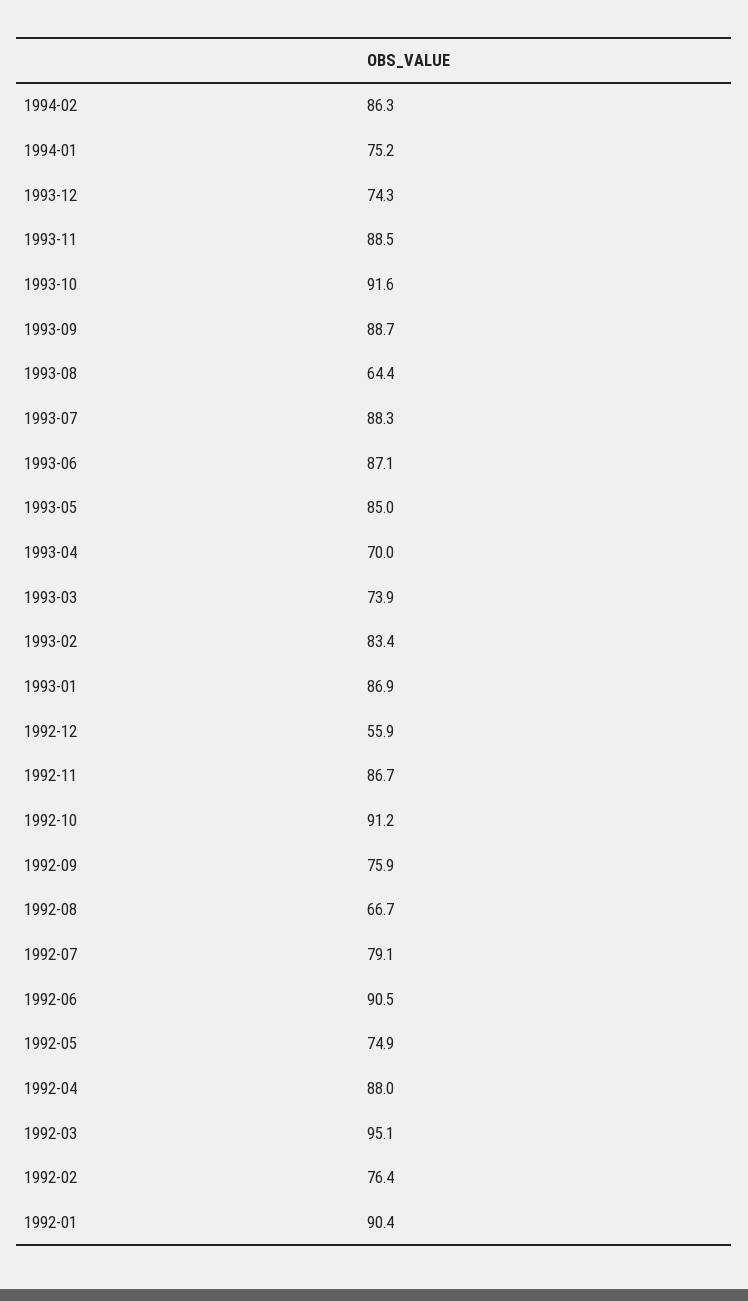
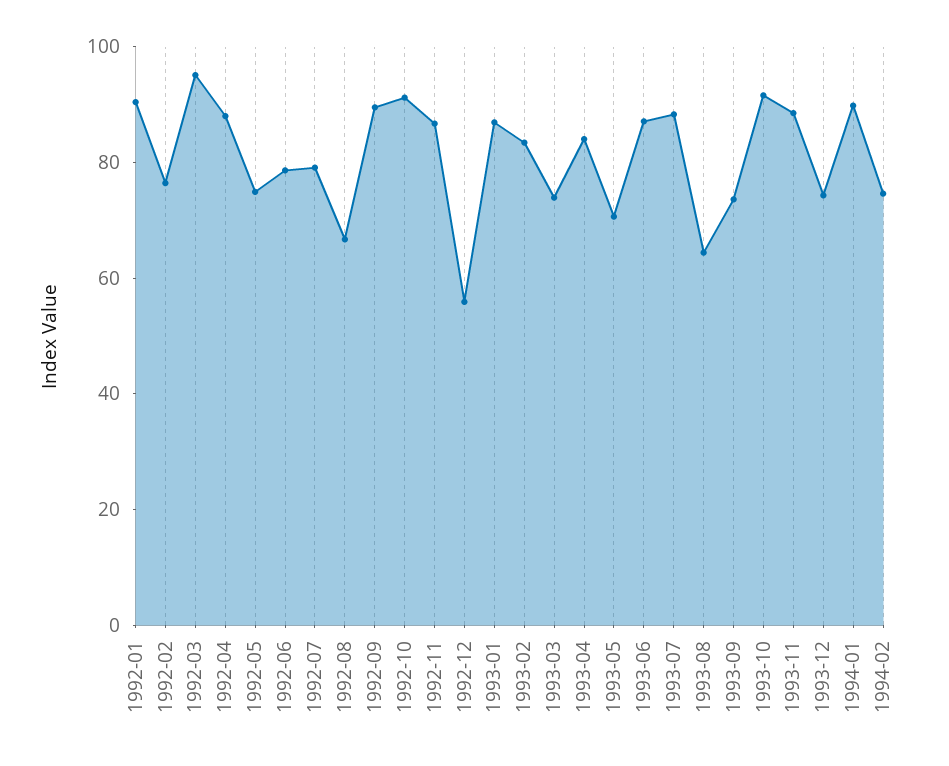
1994-02: 86.3 -> 75
1994-01: 75.2 -> 90
1993-09: 88.7 -> 75
1993-05: 85 -> 70
1993-04: 70 -> 85
1992-09: 75.9 -> 90
1992-06: 90.5 -> 80

